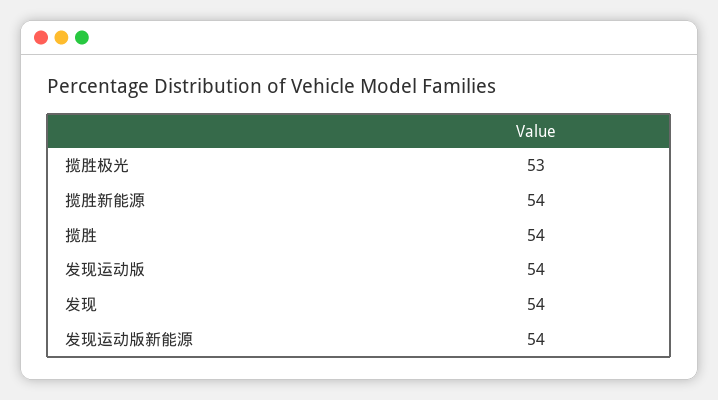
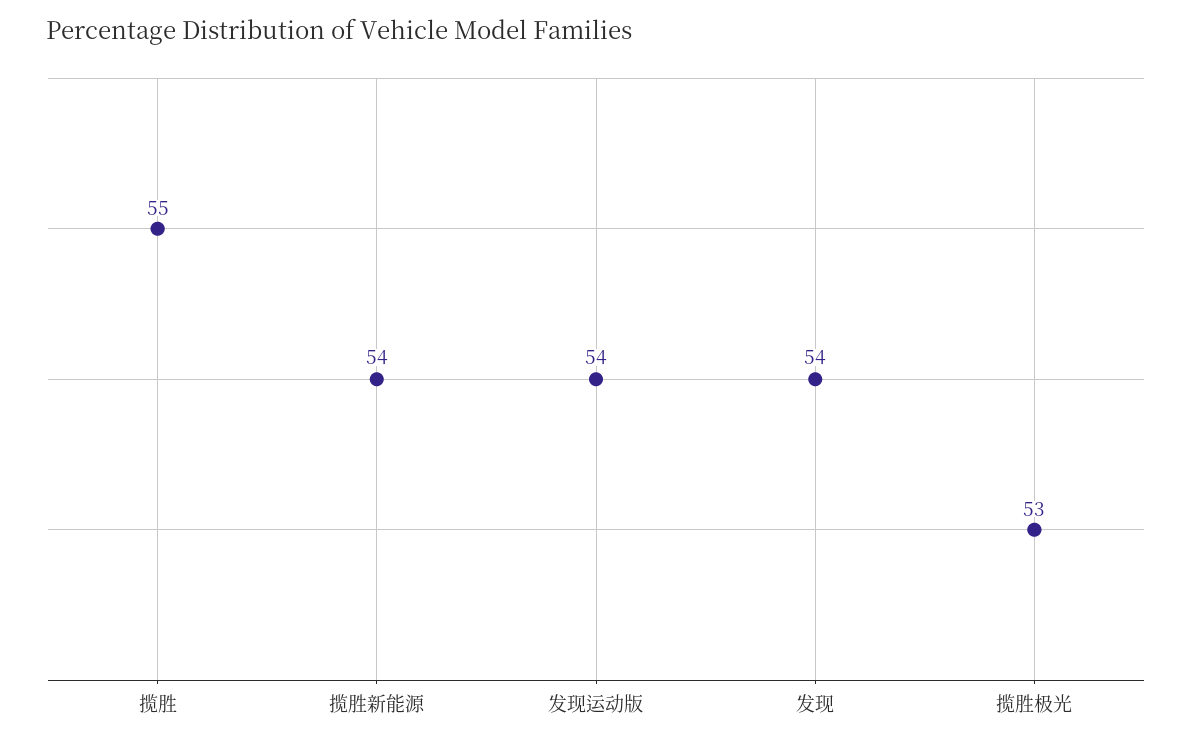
揽胜: 54 -> 55
发现运动版新能源: 54 -> none

